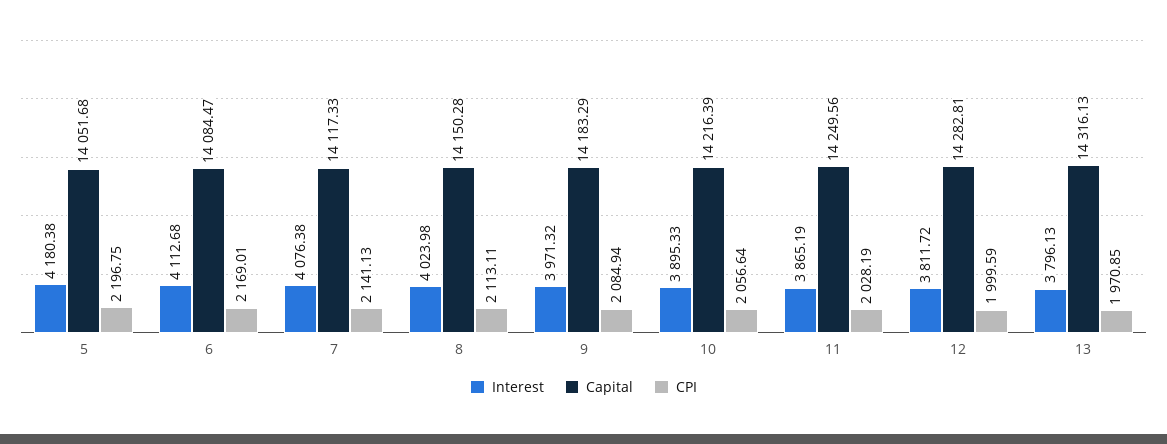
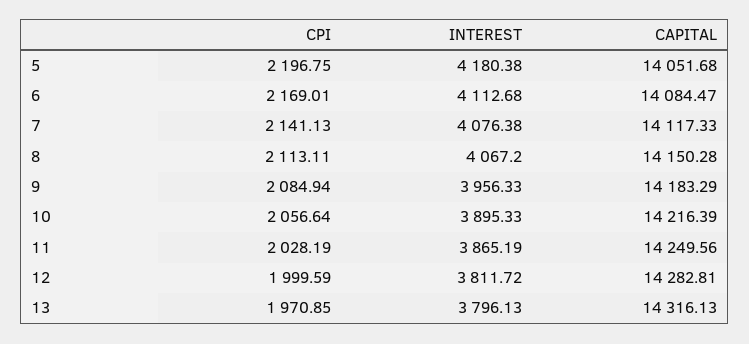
Interest, 8: 4023.98 -> 4067.2
Interest, 9: 3971.32 -> 3956.33

